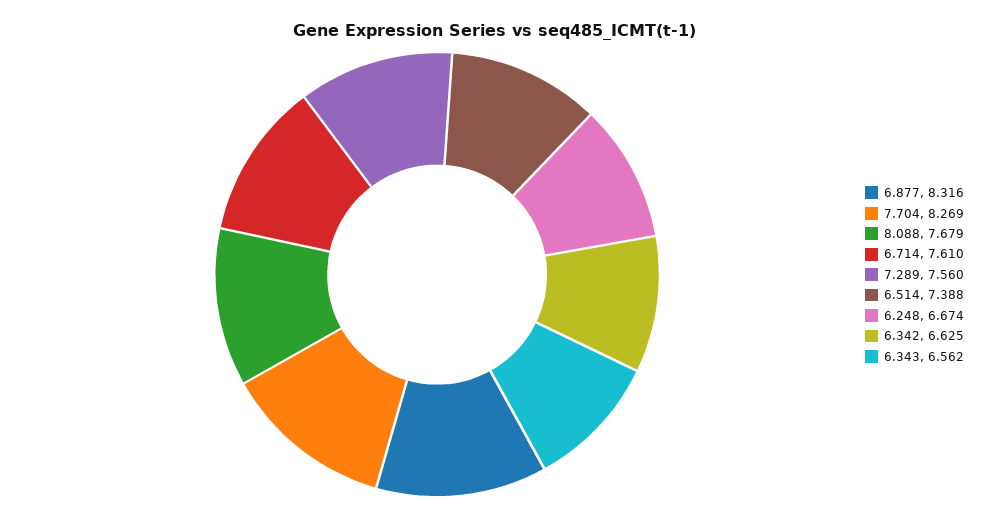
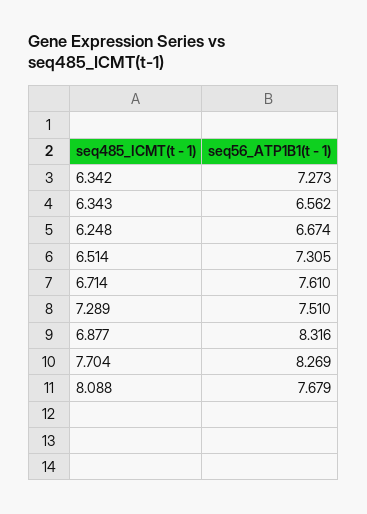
7.289: 7.56 -> 7.51
6.514: 7.388 -> 7.305
6.342: 6.625 -> 7.273

